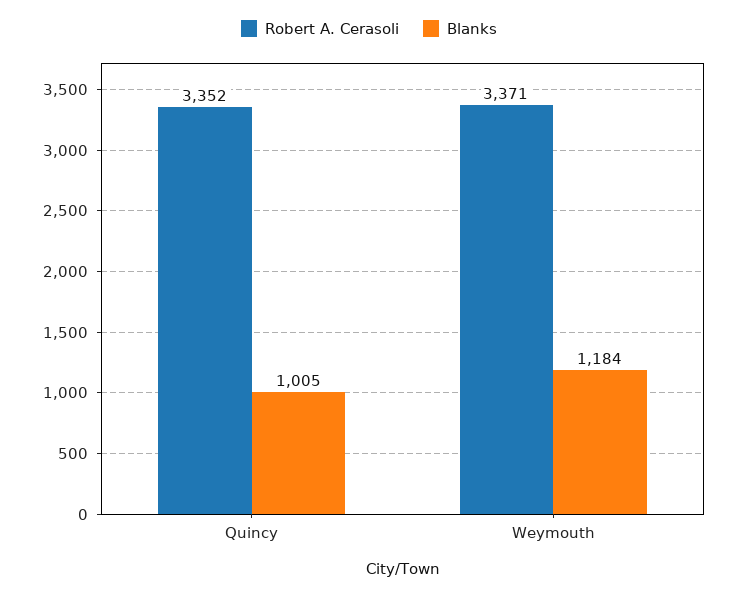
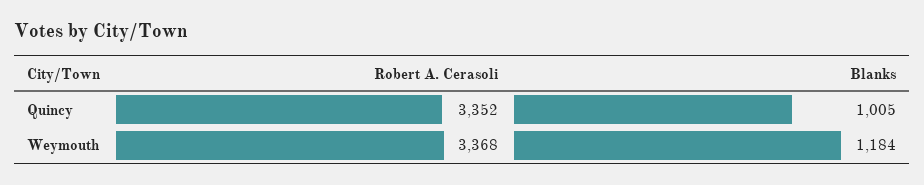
Robert A. Cerasoli, Weymouth: 3371 -> 3368

